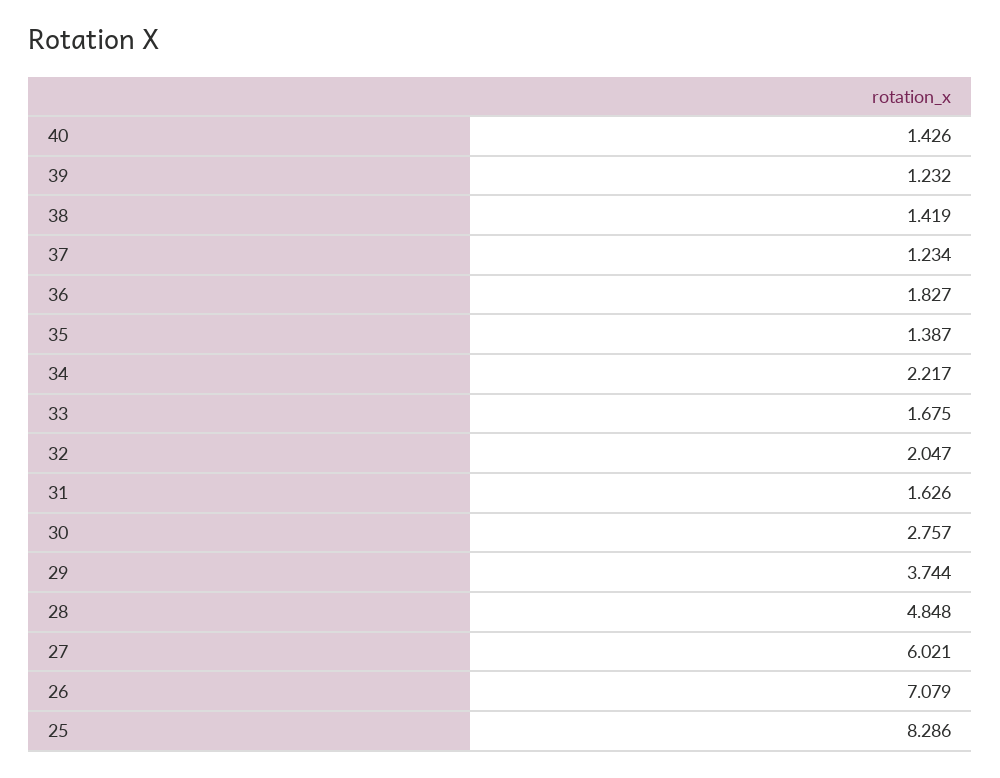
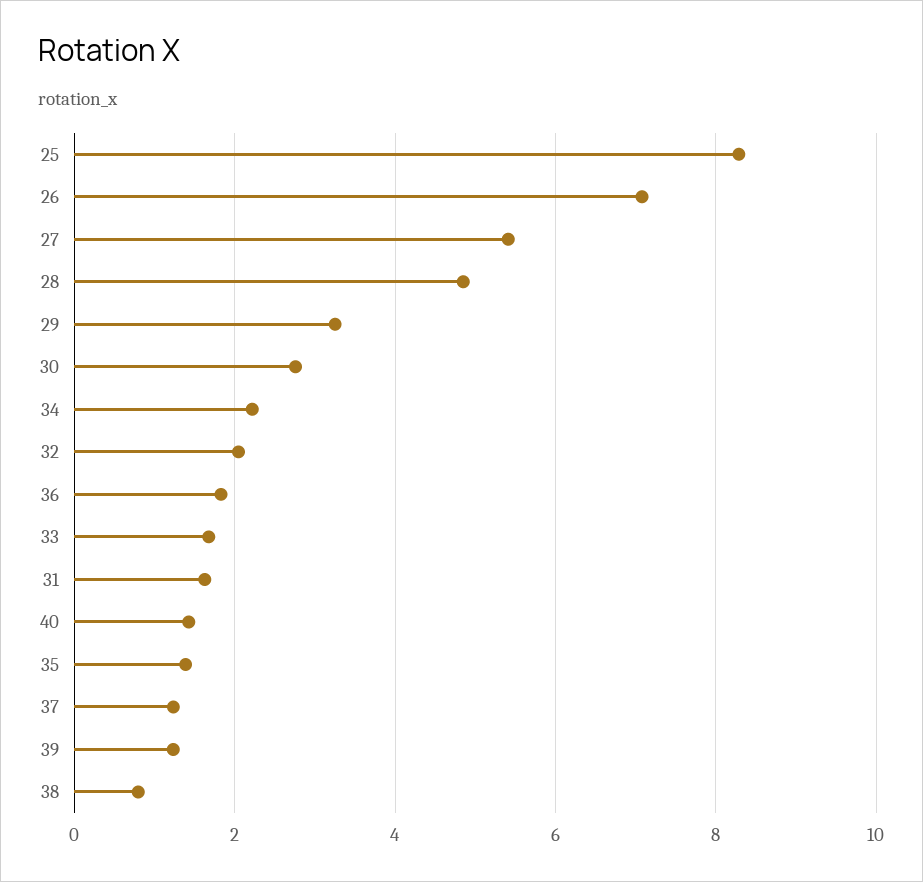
38: 1.419 -> 0.8
29: 3.744 -> 3.2
27: 6.021 -> 5.4

